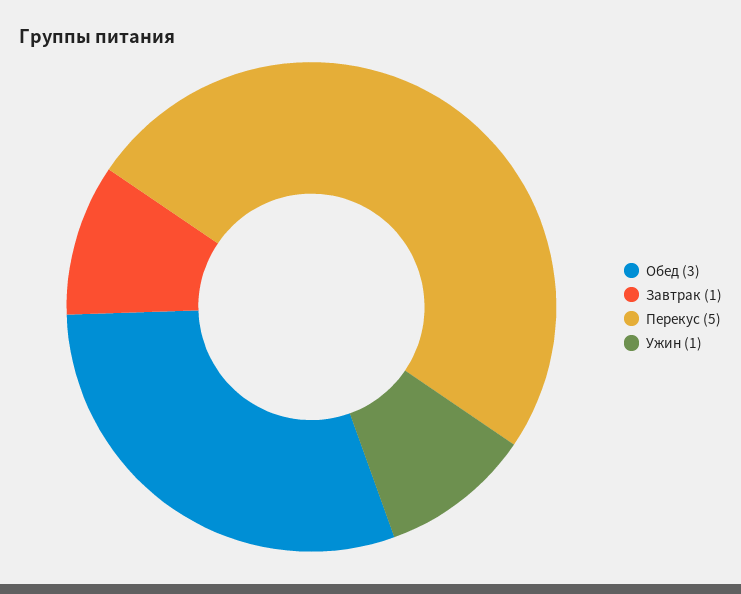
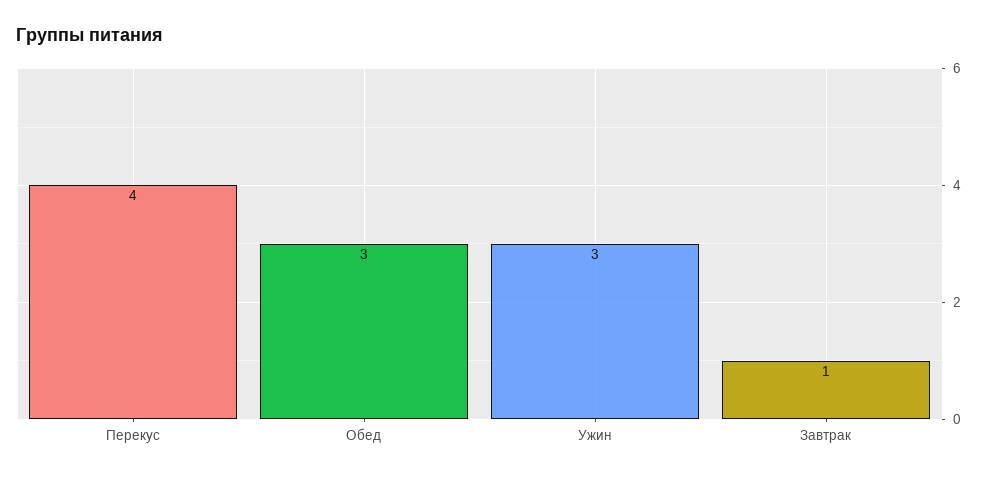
Перекус: 5 -> 4
Ужин: 1 -> 3

